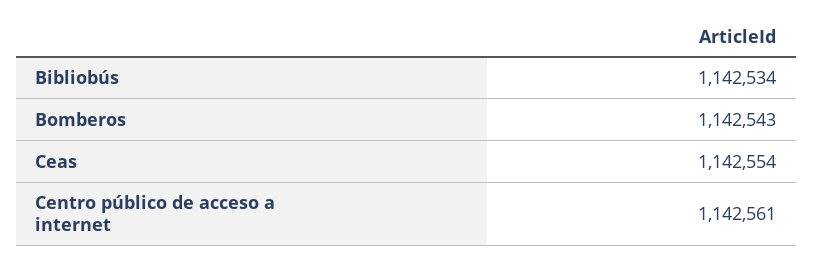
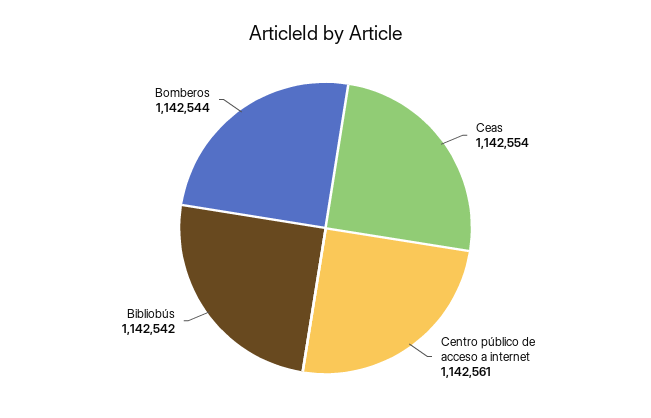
Bibliobús: 1142534 -> 1142542
Bomberos: 1142543 -> 1142544

